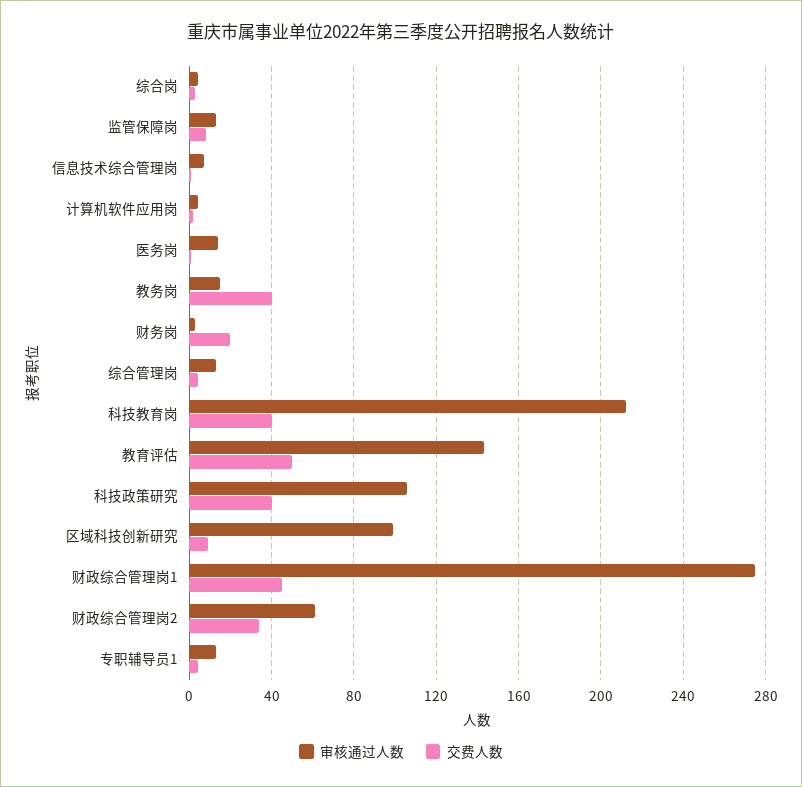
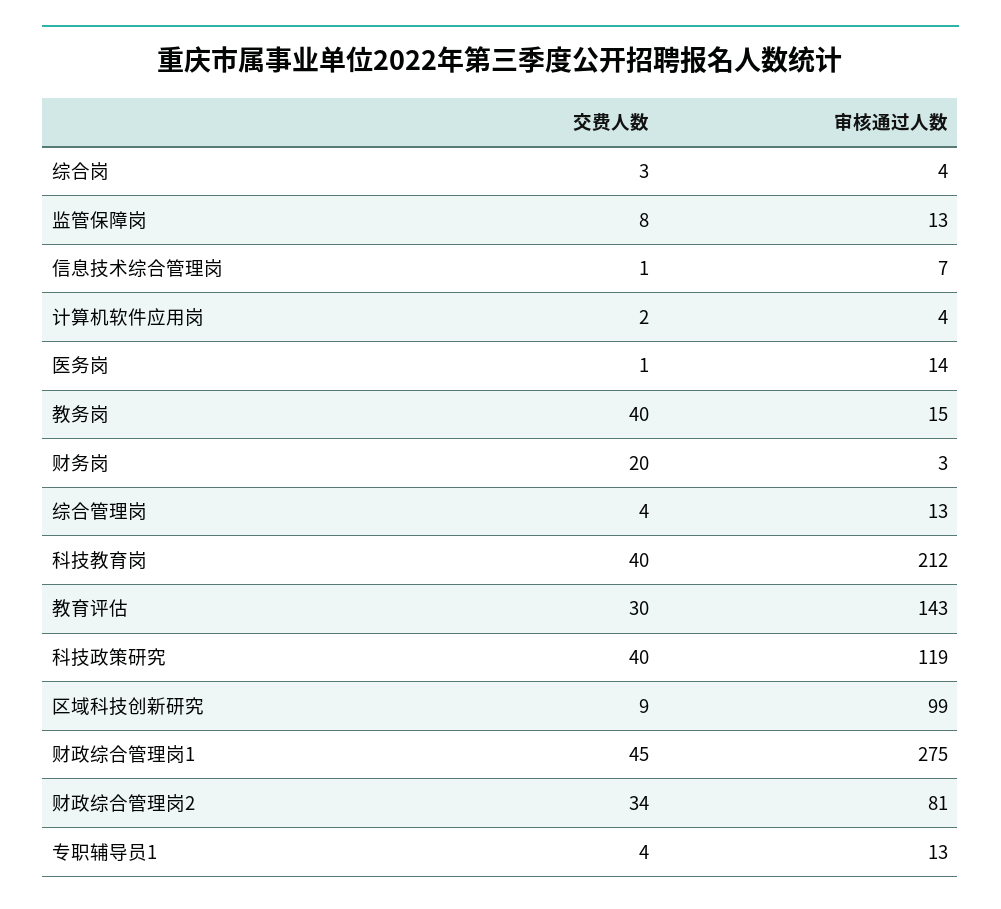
交费人数, 教育评估: 50 -> 30
审核通过人数, 科技政策研究: 105 -> 119
审核通过人数, 财政综合管理岗2: 60 -> 81

